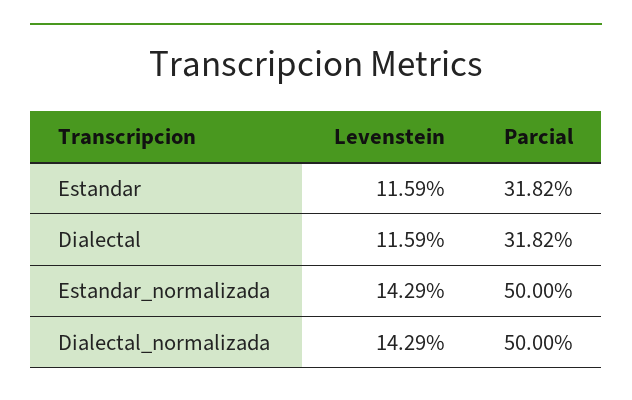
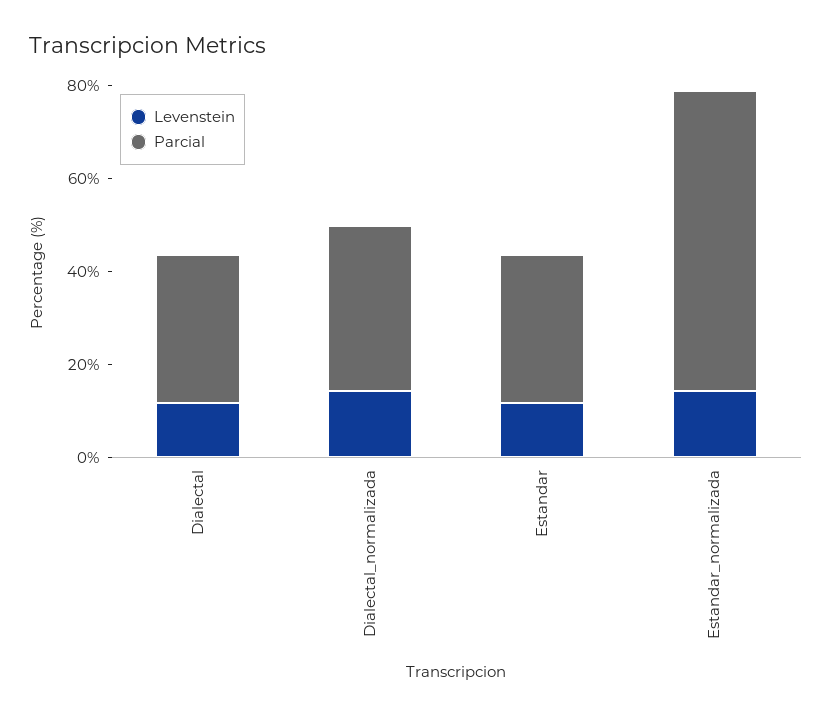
Parcial, Estandar_normalizada: 50 -> 65
Parcial, Dialectal_normalizada: 50 -> 35

